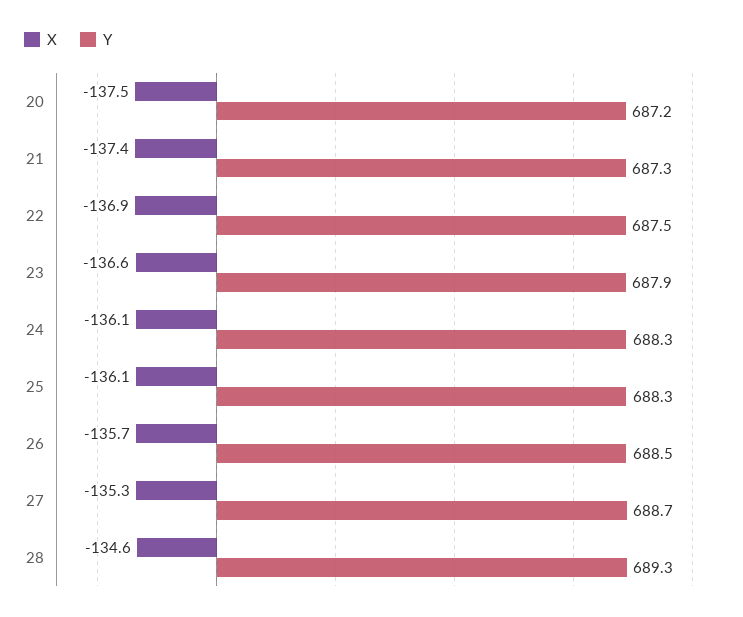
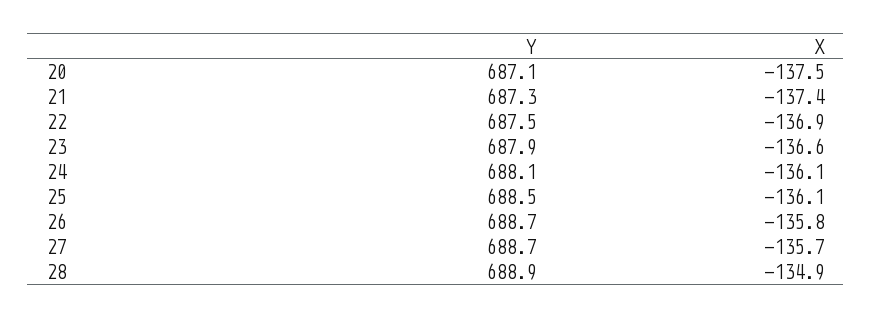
Y, 20: 687.2 -> 687.1
Y, 24: 688.3 -> 688.1
Y, 25: 688.3 -> 688.5
X, 26: -135.7 -> -135.8
Y, 26: 688.5 -> 688.7
X, 27: -135.3 -> -135.7
X, 28: -134.6 -> -134.9
Y, 28: 689.3 -> 688.9

